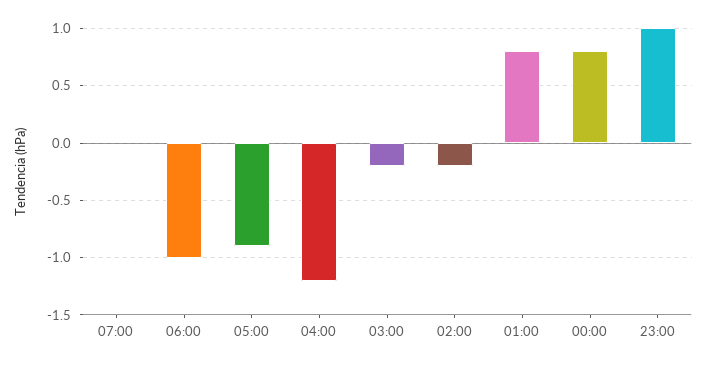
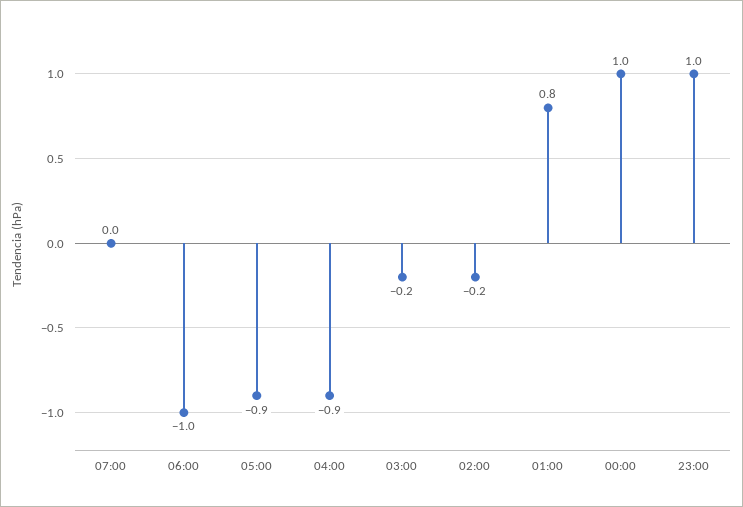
04:00: -1.2 -> -0.9
00:00: 0.8 -> 1

